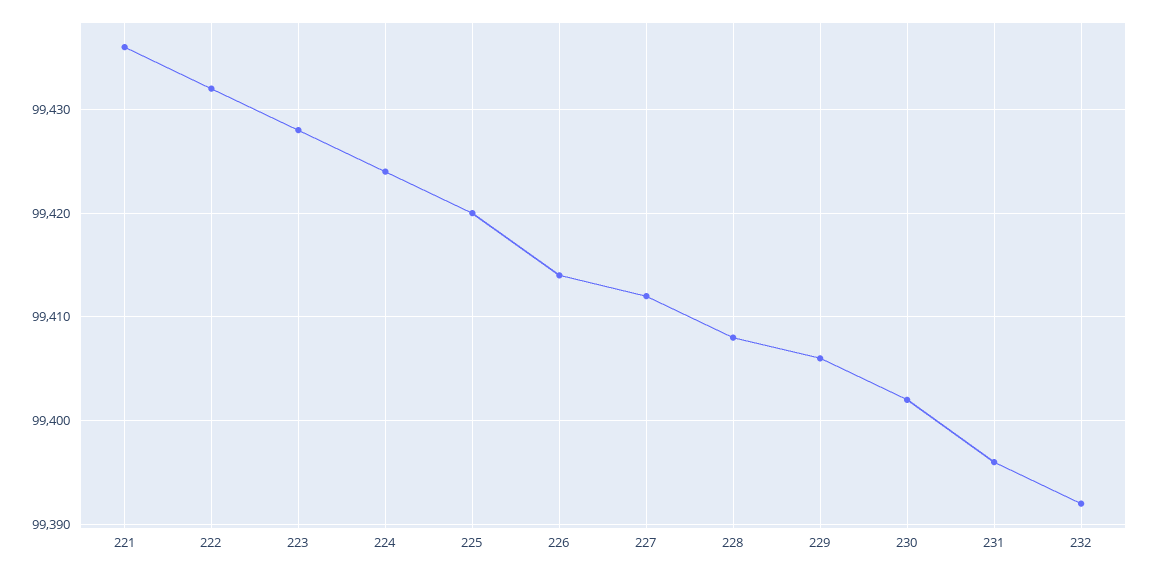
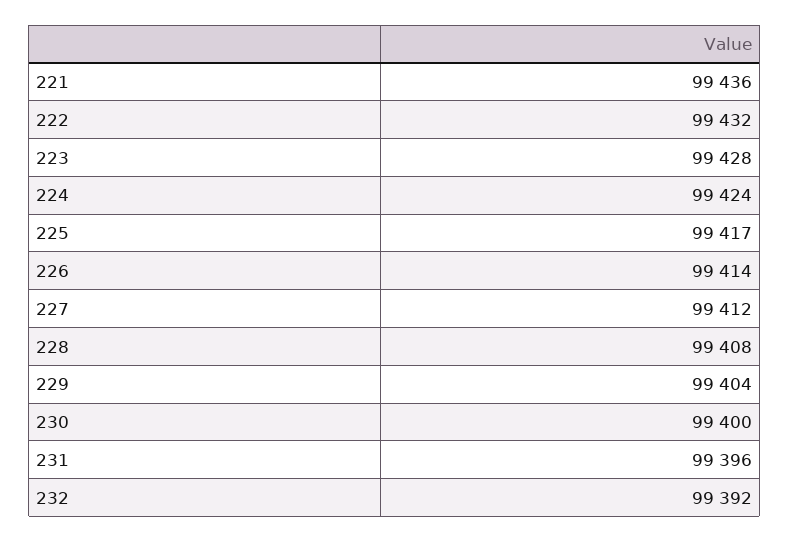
225: 99420 -> 99417
229: 99406 -> 99404
230: 99402 -> 99400

